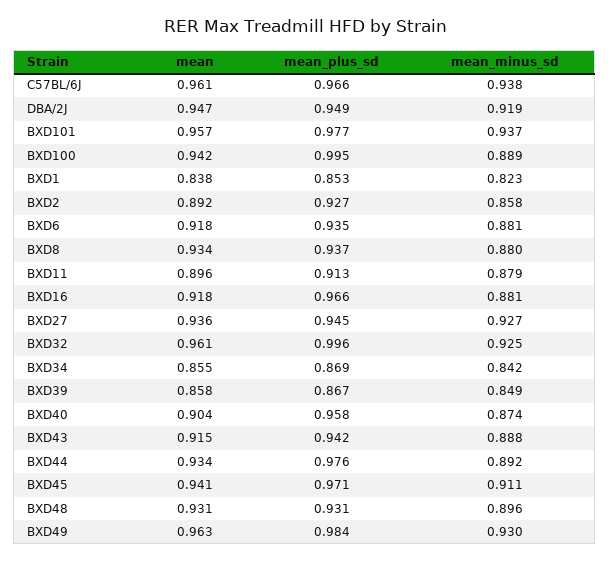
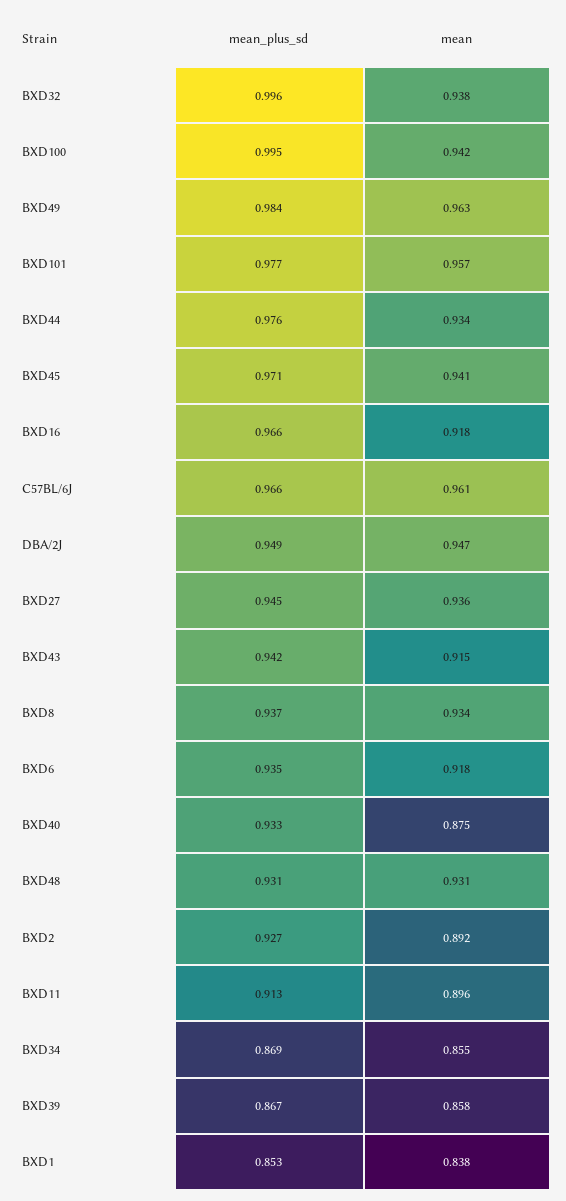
mean_minus_sd, C57BL/6J: 0.938 -> none
mean_minus_sd, DBA/2J: 0.919 -> none
mean_minus_sd, BXD101: 0.937 -> none
mean_minus_sd, BXD100: 0.889 -> none
mean_minus_sd, BXD1: 0.823 -> none
mean_minus_sd, BXD2: 0.858 -> none
mean_minus_sd, BXD6: 0.881 -> none
mean_minus_sd, BXD8: 0.88 -> none
mean_minus_sd, BXD11: 0.879 -> none
mean_minus_sd, BXD16: 0.881 -> none
mean_minus_sd, BXD27: 0.927 -> none
mean, BXD32: 0.961 -> 0.938
mean_minus_sd, BXD32: 0.925 -> none
mean_minus_sd, BXD34: 0.842 -> none
mean_minus_sd, BXD39: 0.849 -> none
mean, BXD40: 0.904 -> 0.875
mean_plus_sd, BXD40: 0.958 -> 0.933
mean_minus_sd, BXD40: 0.874 -> none
mean_minus_sd, BXD43: 0.888 -> none
mean_minus_sd, BXD44: 0.892 -> none
mean_minus_sd, BXD45: 0.911 -> none
mean_minus_sd, BXD48: 0.896 -> none
mean_minus_sd, BXD49: 0.93 -> none

